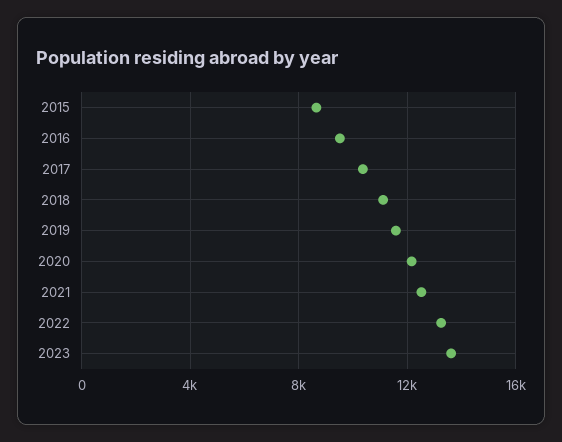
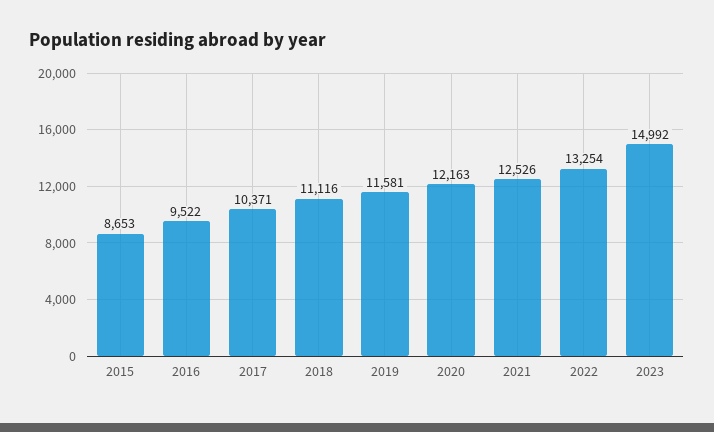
2023: 13500 -> 14992

